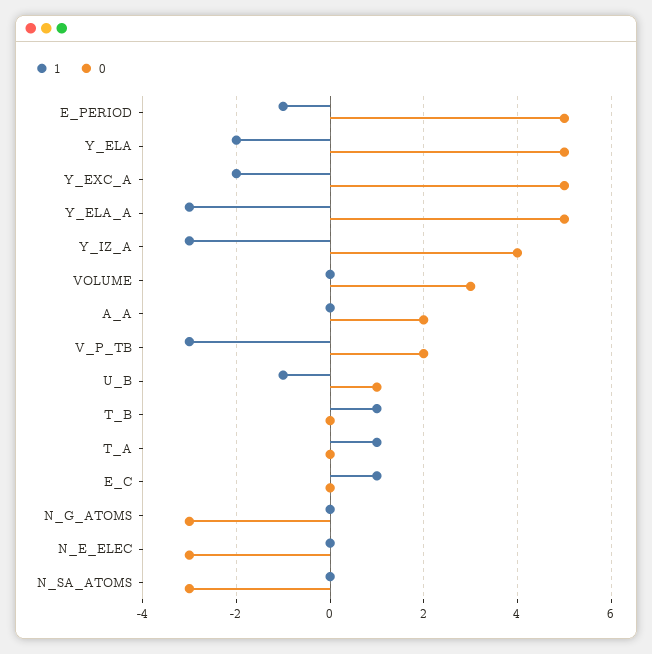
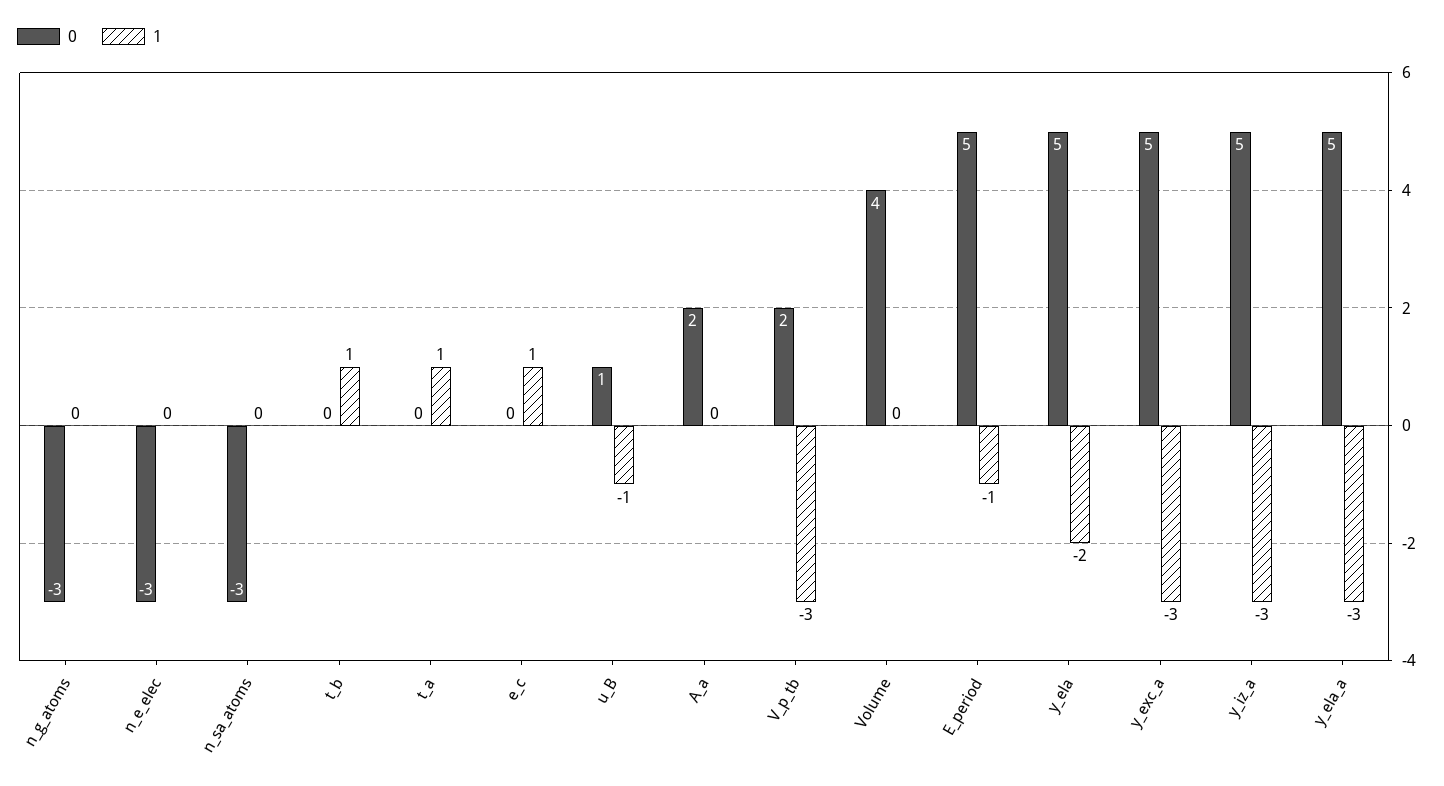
1, Y_EXC_A: -2 -> -3
0, Y_IZ_A: 4 -> 5
0, VOLUME: 3 -> 4

